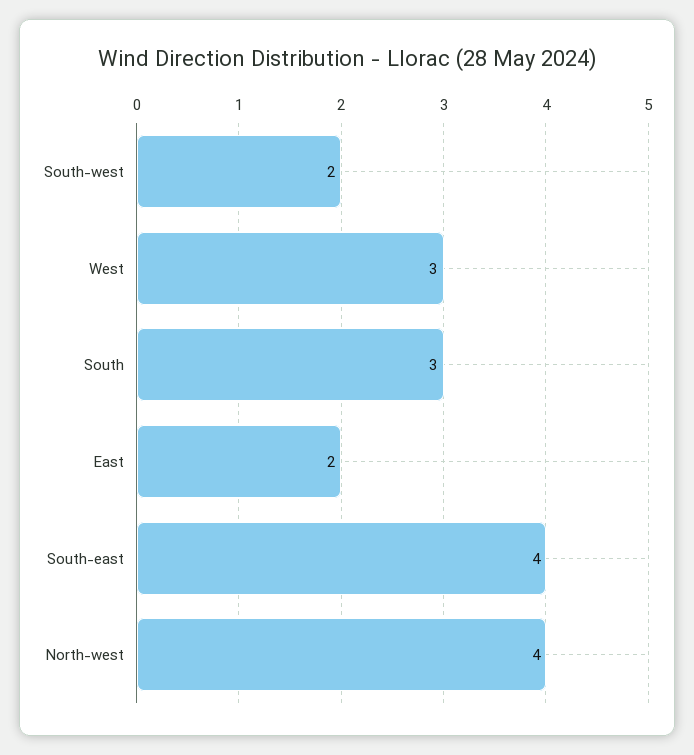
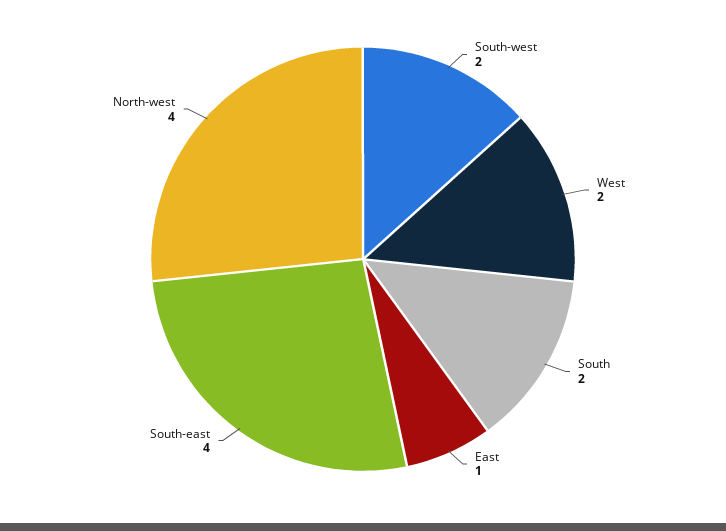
West: 3 -> 2
South: 3 -> 2
East: 2 -> 1

